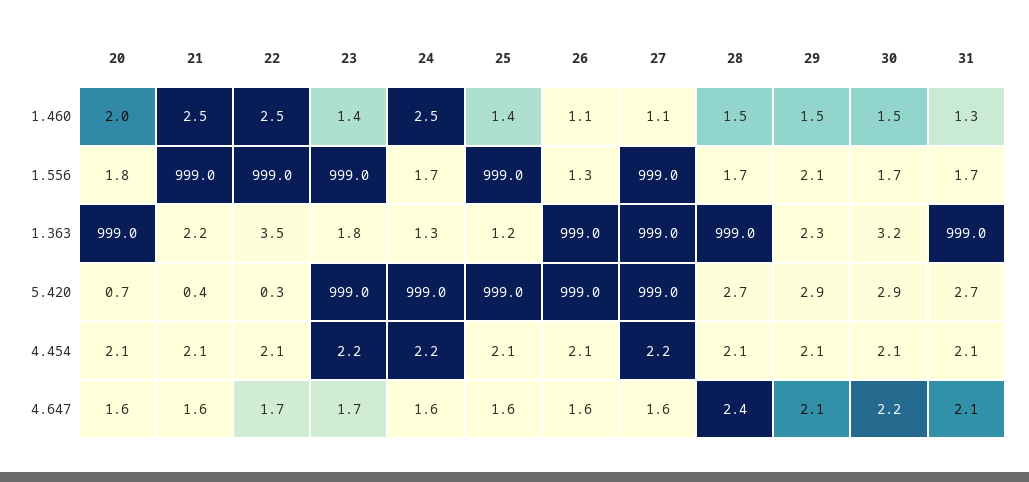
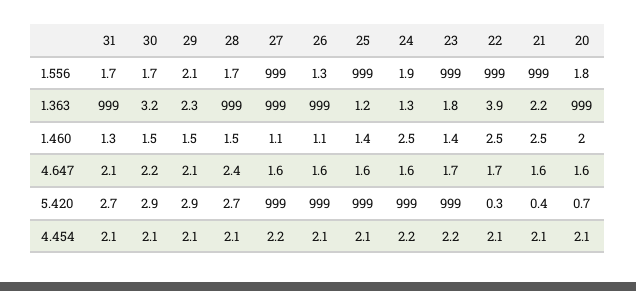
24, 1.556: 1.7 -> 1.9
22, 1.363: 3.5 -> 3.9

